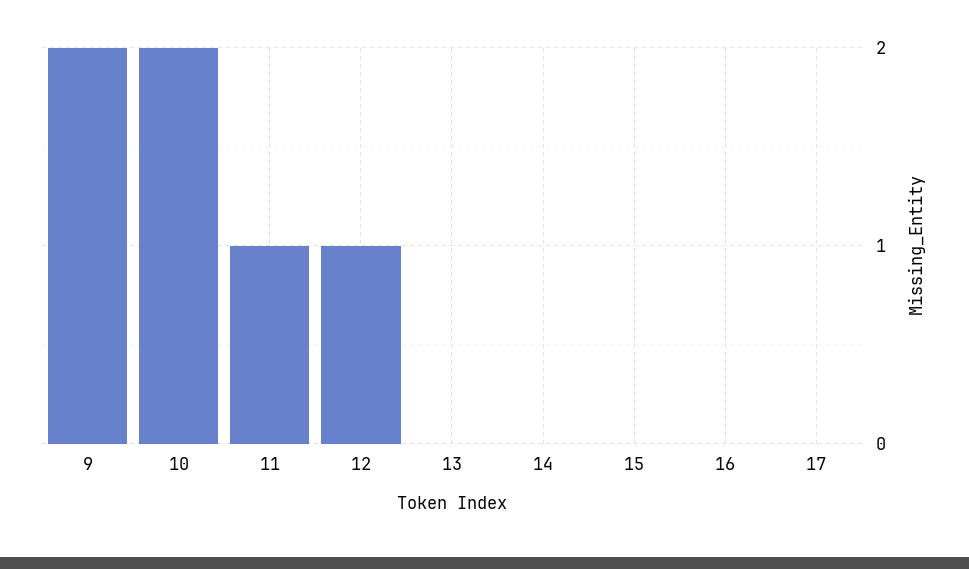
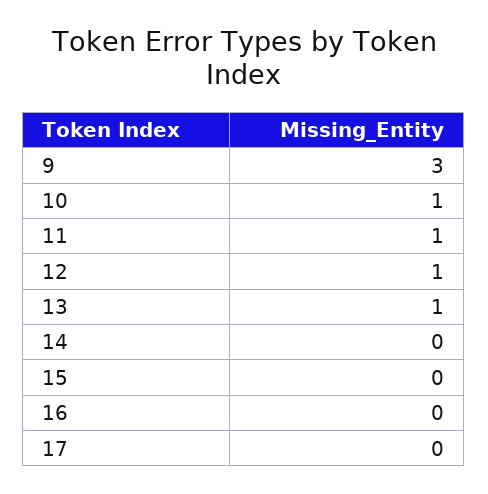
9: 2 -> 3
10: 2 -> 1
13: 0 -> 1

